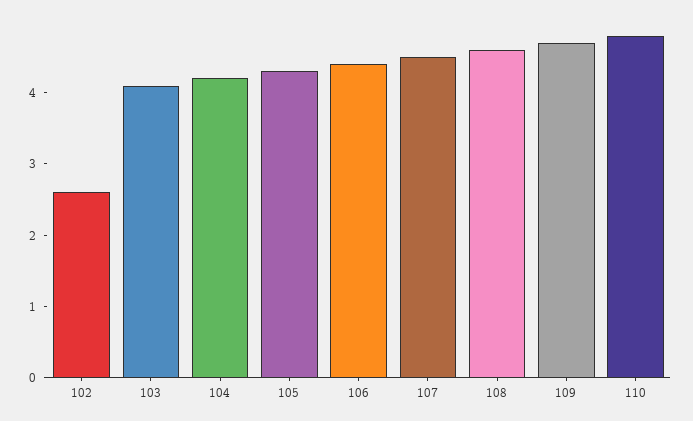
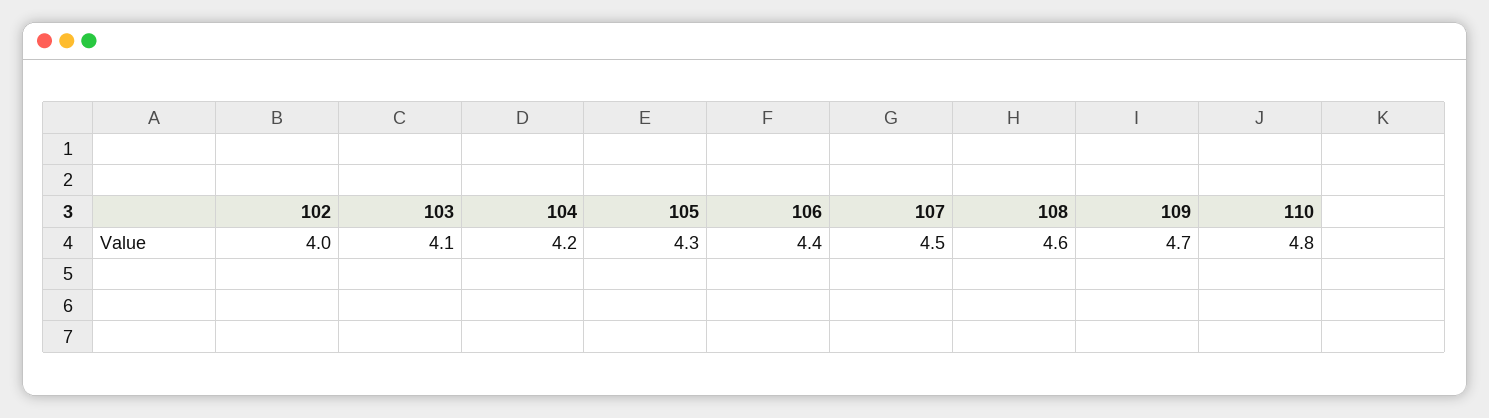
102: 2.5 -> 4

